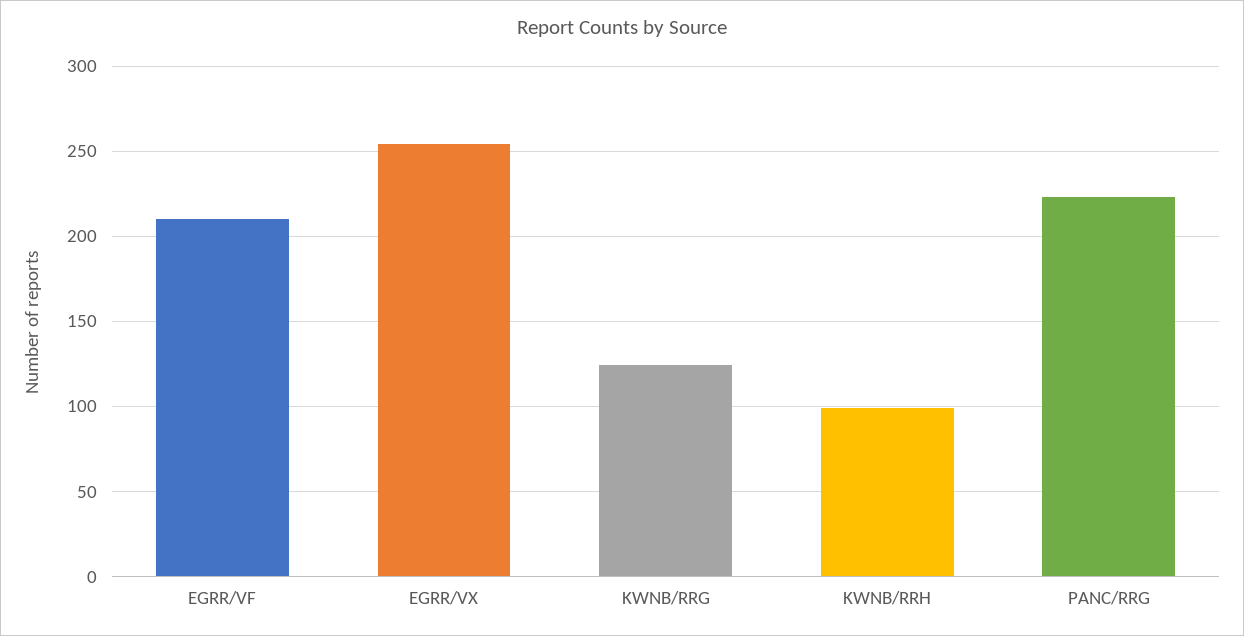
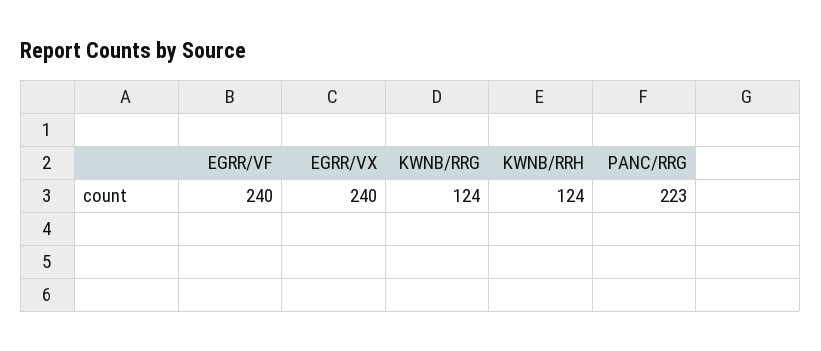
EGRR/VF: 210 -> 240
EGRR/VX: 255 -> 240
KWNB/RRH: 100 -> 124

